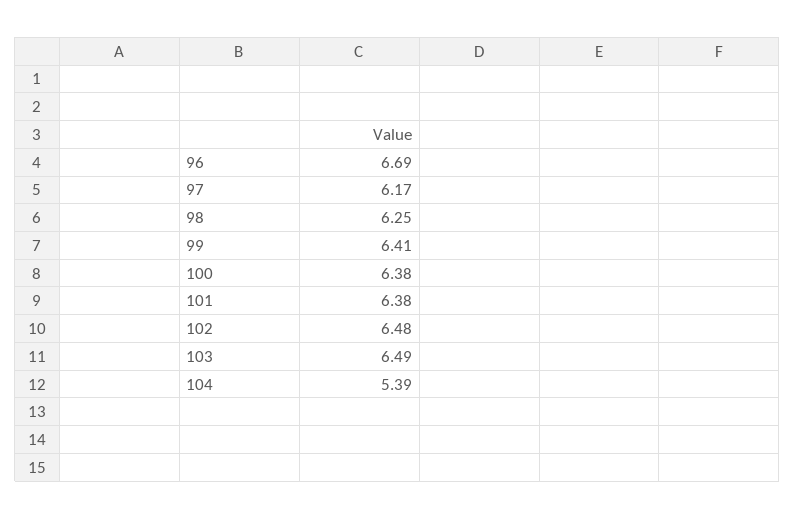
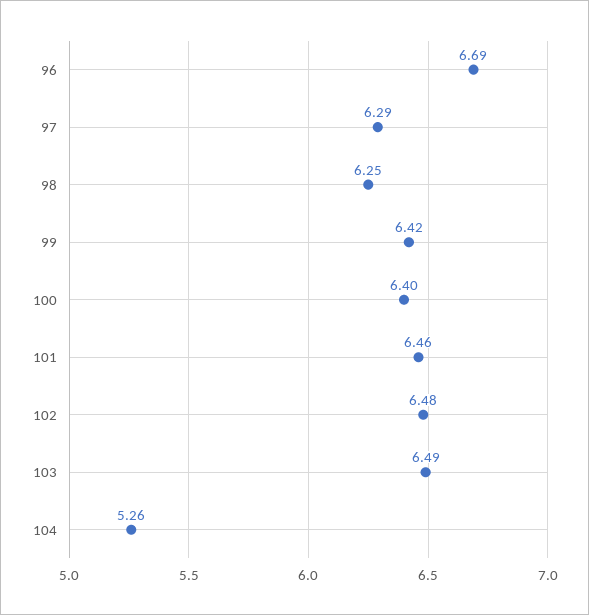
97: 6.17 -> 6.29
99: 6.41 -> 6.42
100: 6.38 -> 6.4
101: 6.38 -> 6.46
104: 5.39 -> 5.26

